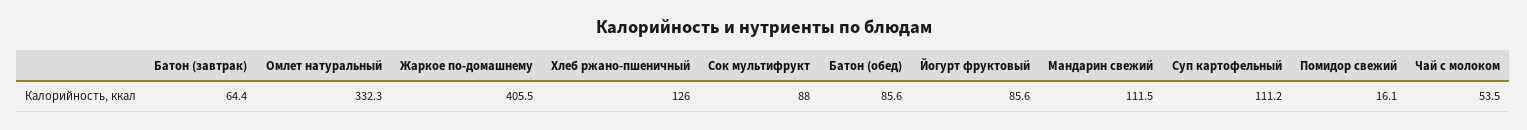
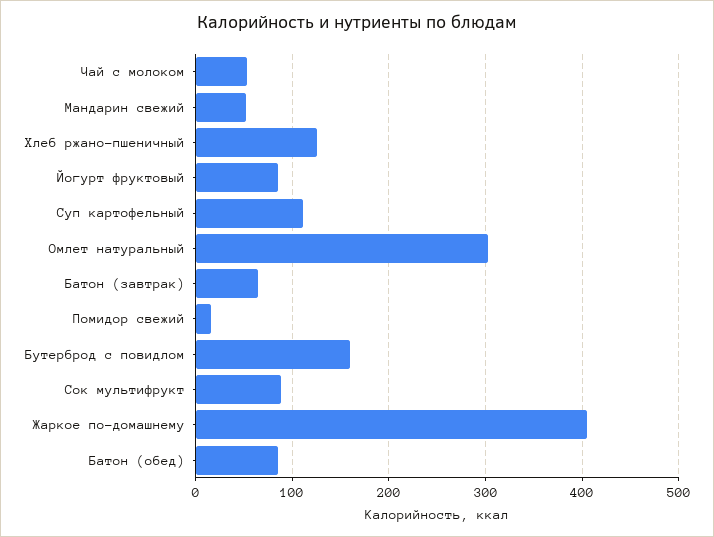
Омлет натуральный: 332.3 -> 300
Мандарин свежий: 111.5 -> 50
Бутерброд с повидлом: none -> 160

